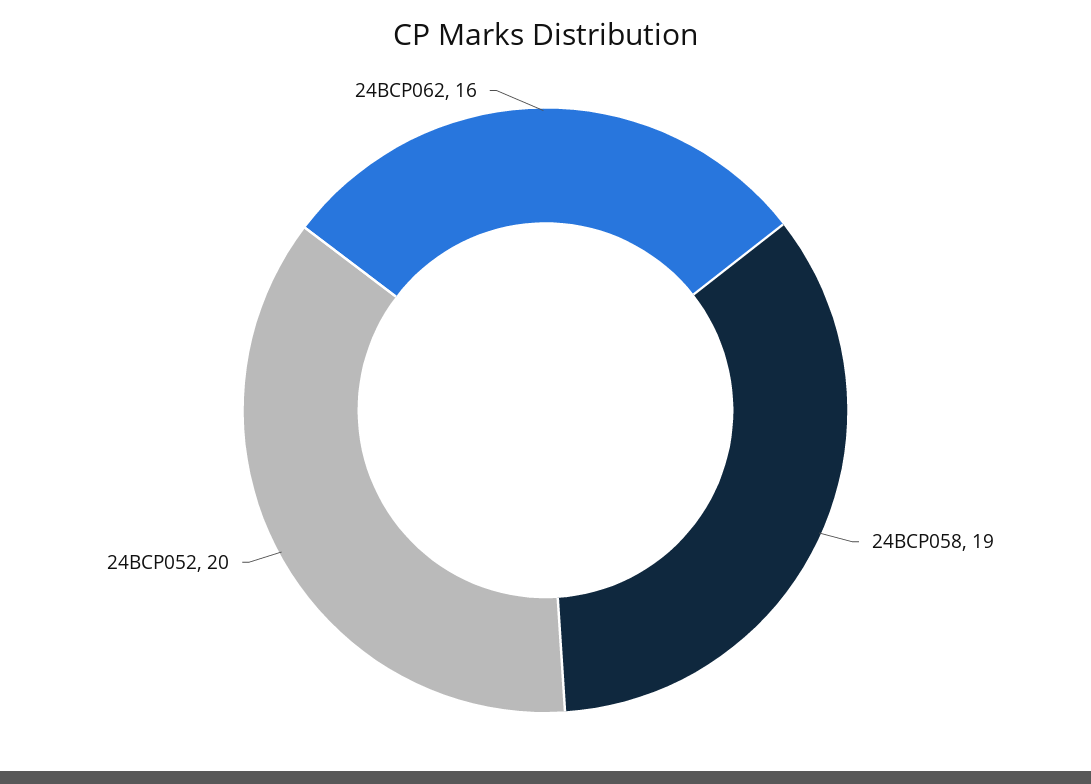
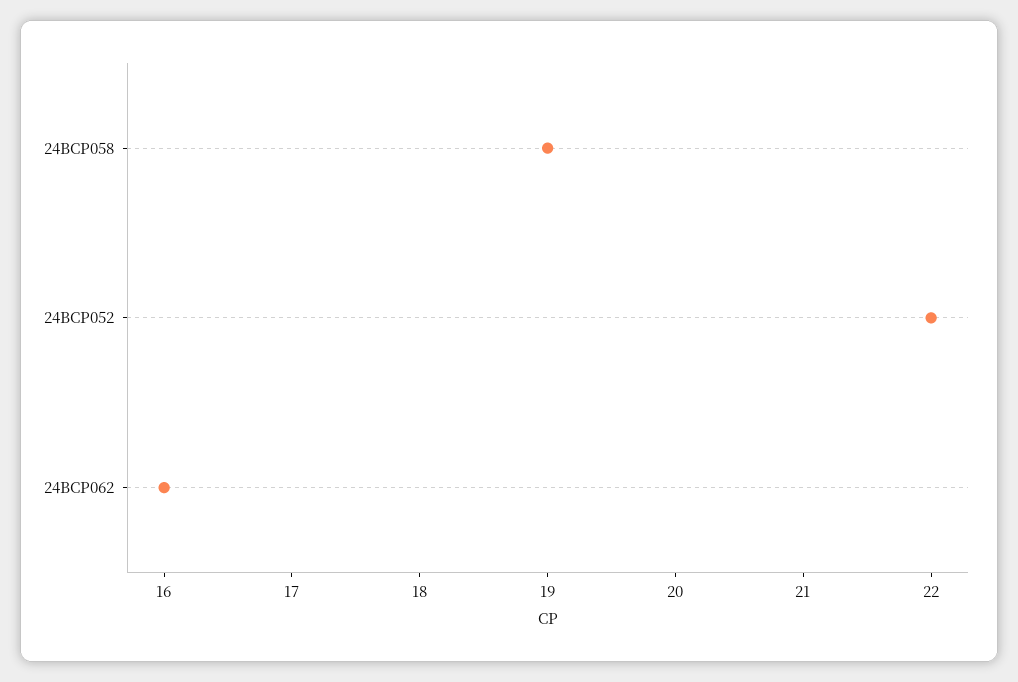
24BCP052: 20 -> 22

